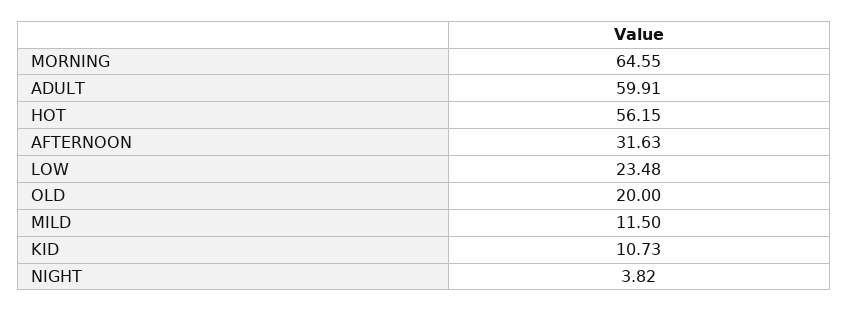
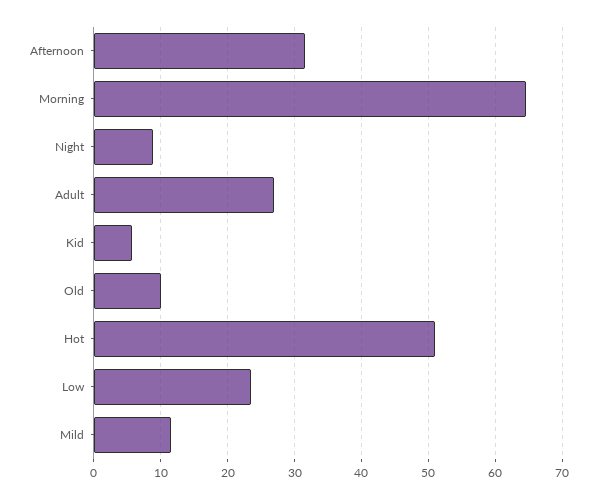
ADULT: 59.91 -> 27
HOT: 56.15 -> 51
OLD: 20 -> 10
KID: 10.73 -> 6
NIGHT: 3.82 -> 9

